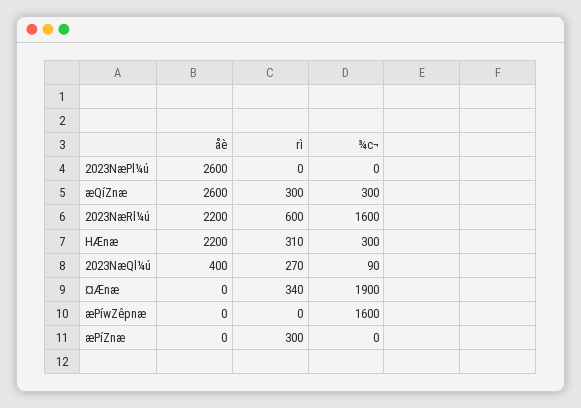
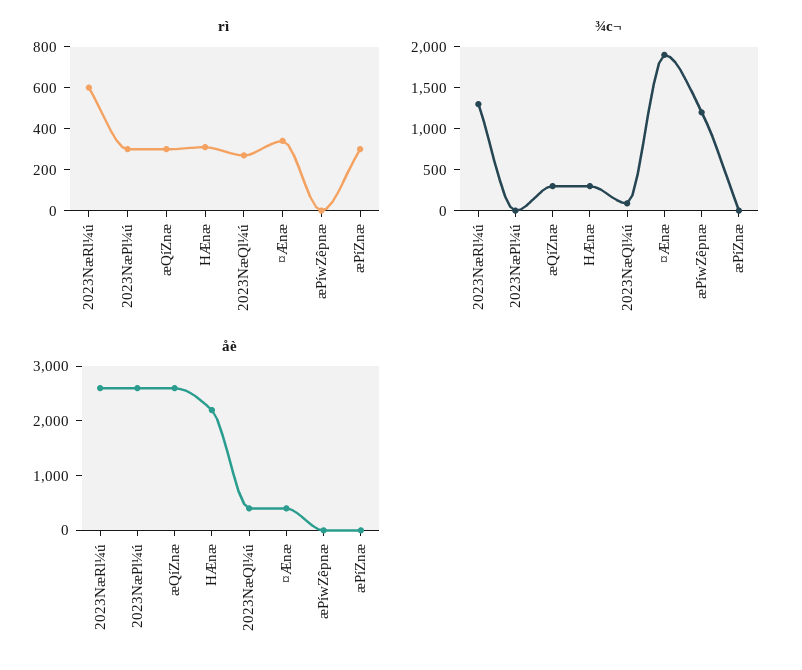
rì, 2023NæPl¼ú: 0 -> 300
åè, 2023NæRl¼ú: 2200 -> 2600
¾c¬, 2023NæRl¼ú: 1600 -> 1300
åè, ¤Ænæ: 0 -> 400
¾c¬, æPíwZêpnæ: 1600 -> 1200

